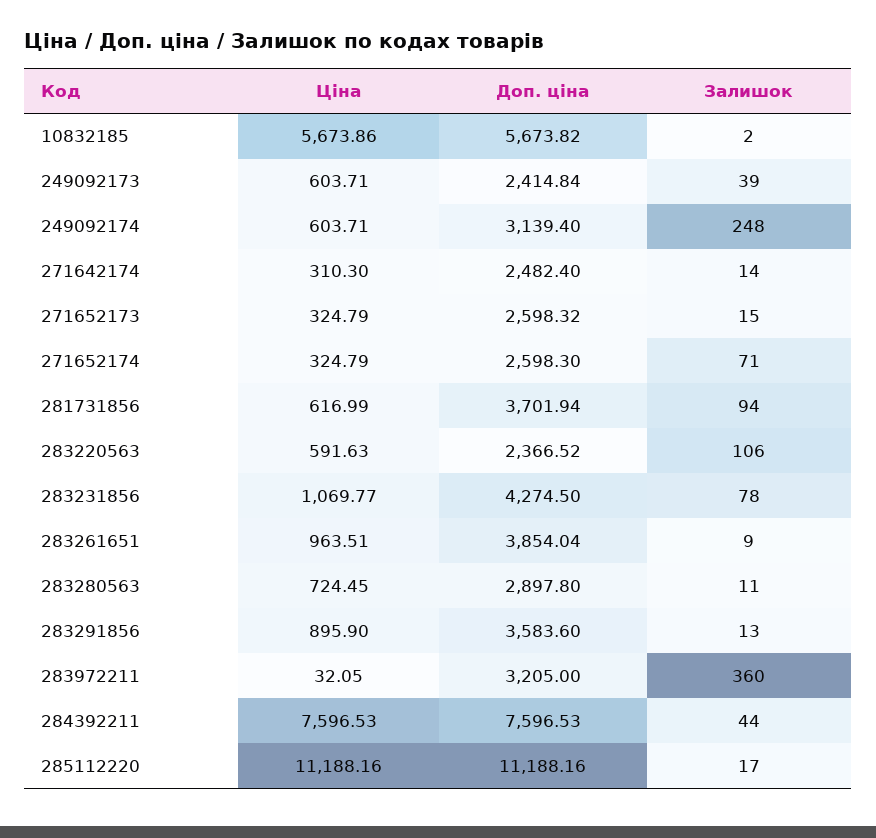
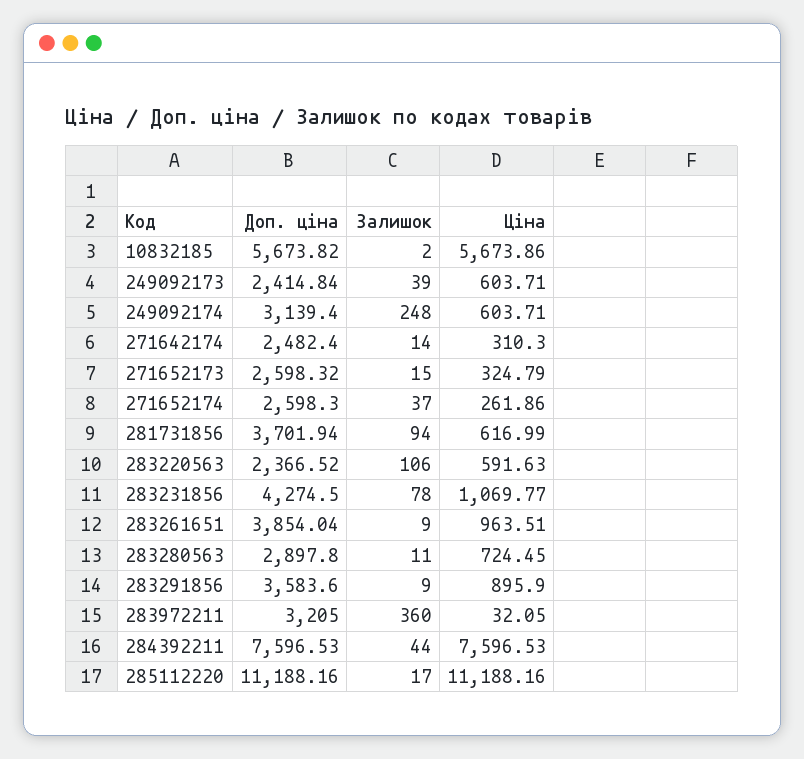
Ціна, 271652174: 324.79 -> 261.86
Залишок, 271652174: 71 -> 37
Залишок, 283291856: 13 -> 9

